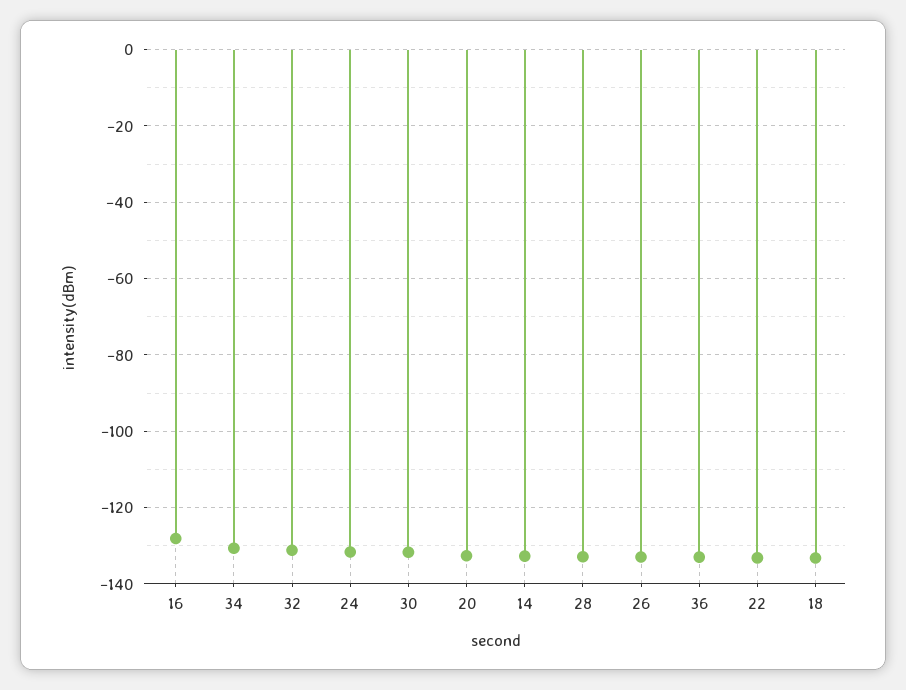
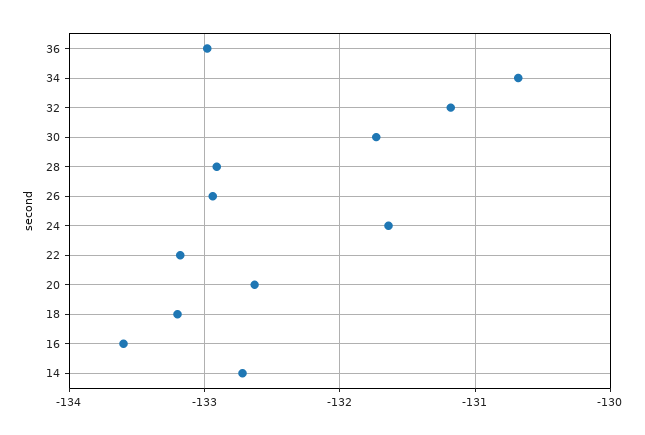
16: -128 -> -133.6

